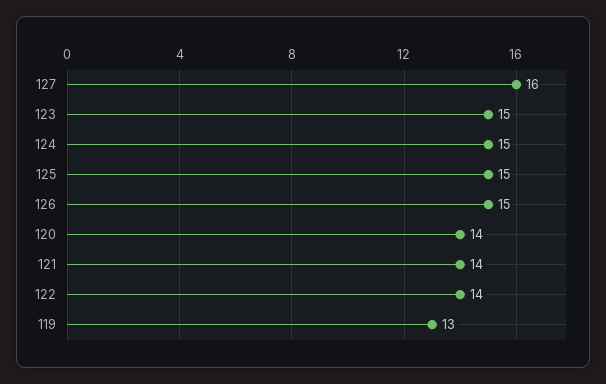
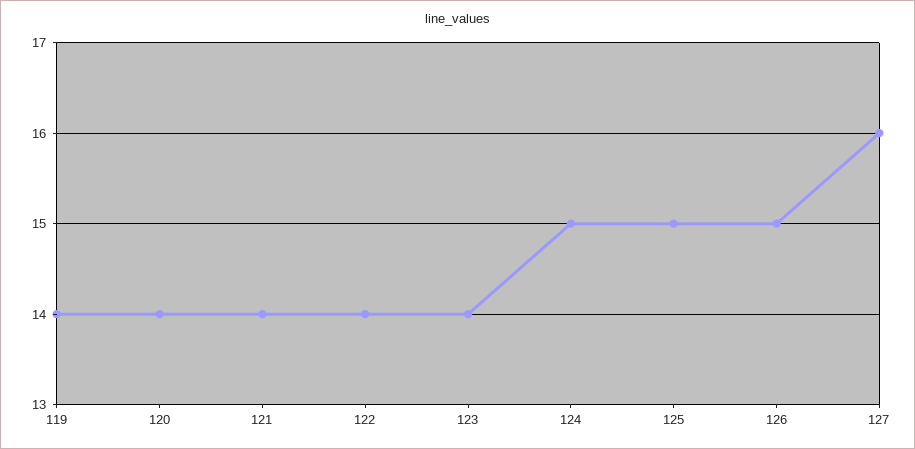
123: 15 -> 14
119: 13 -> 14

